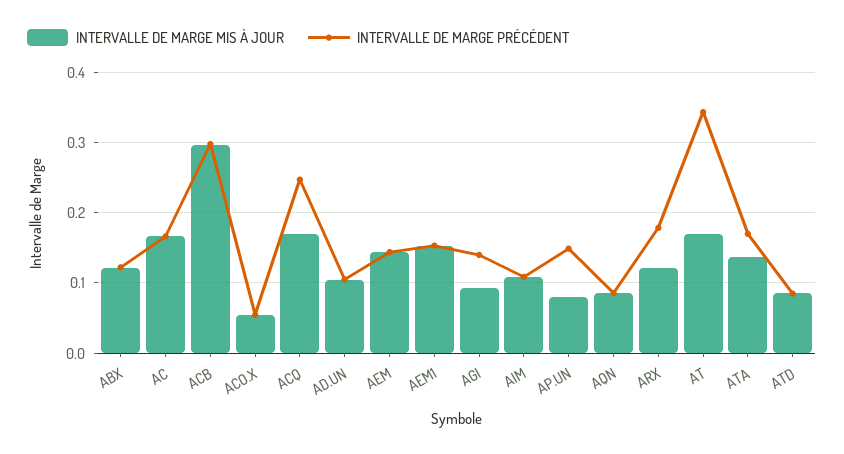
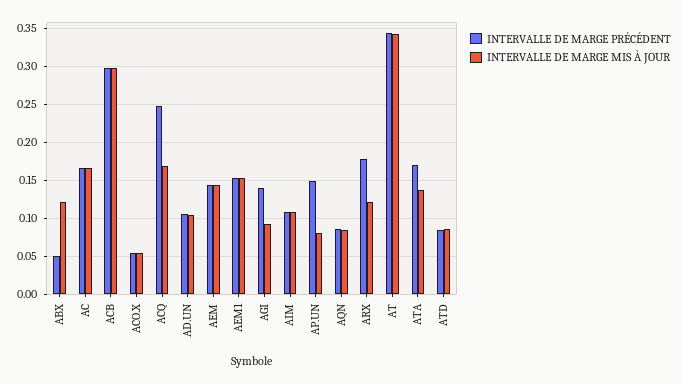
INTERVALLE DE MARGE PRÉCÉDENT, ABX: 0.12 -> 0.05
INTERVALLE DE MARGE MIS À JOUR, AT: 0.17 -> 0.34

